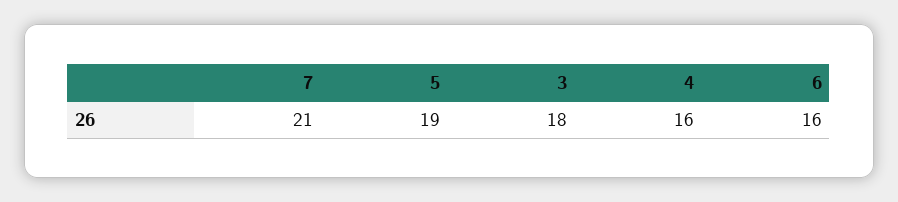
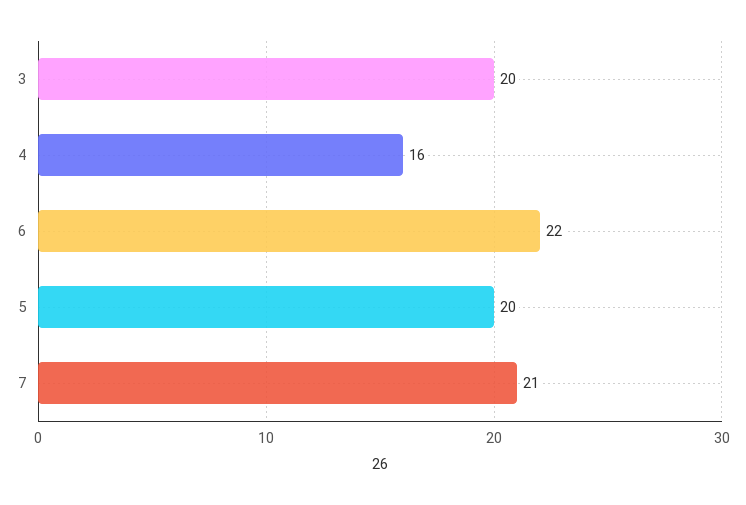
5: 19 -> 20
3: 18 -> 20
6: 16 -> 22

